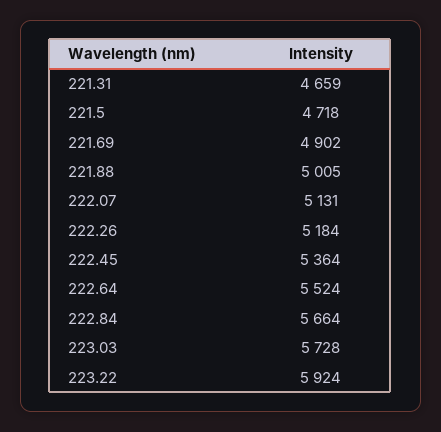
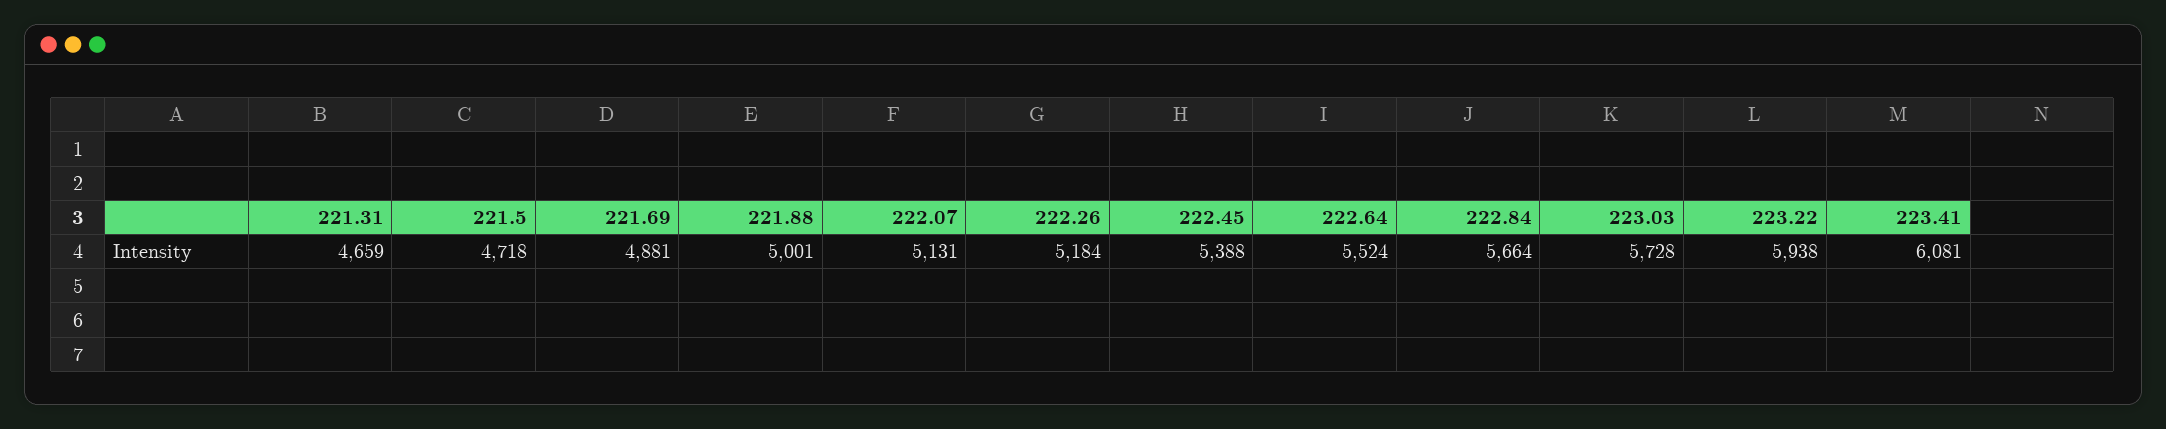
221.69: 4902 -> 4881
221.88: 5005 -> 5001
222.45: 5364 -> 5388
223.22: 5924 -> 5938
223.41: none -> 6081

